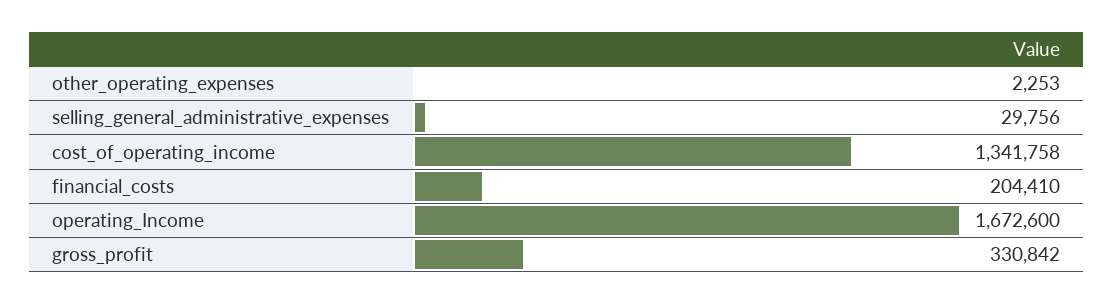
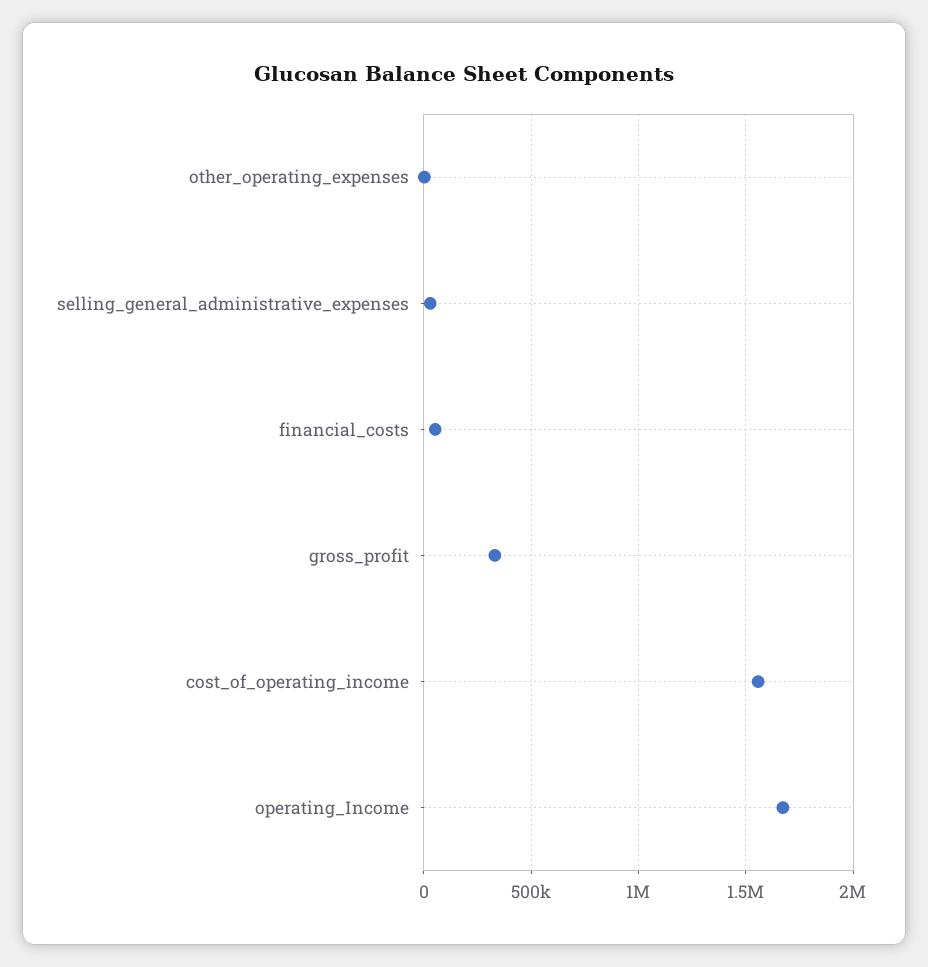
cost_of_operating_income: 1341758 -> 1550000
financial_costs: 204410 -> 50000

